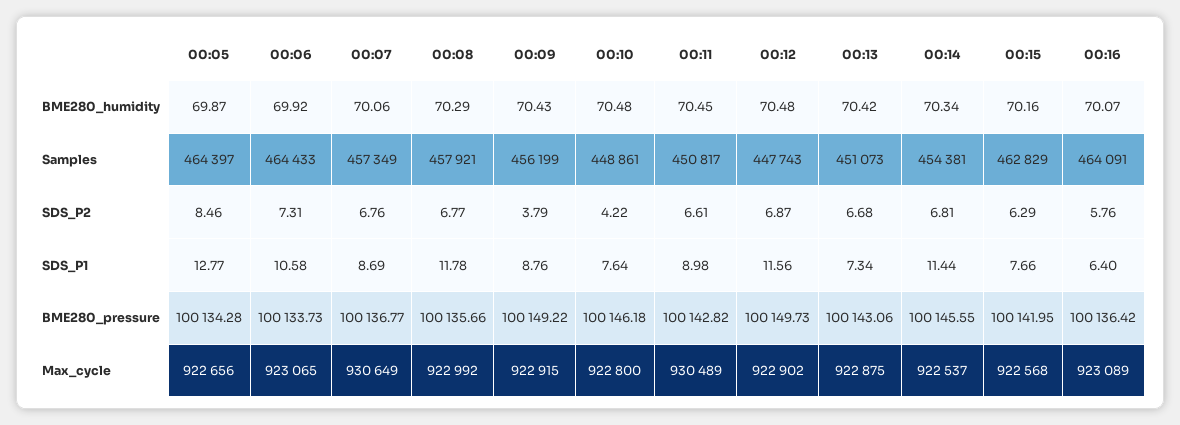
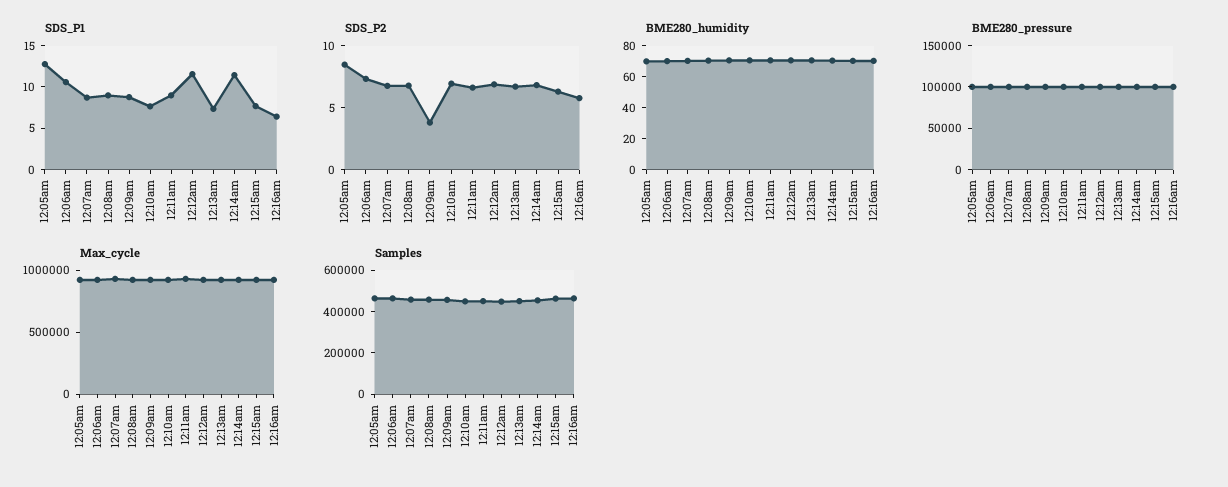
SDS_P2, 00:10: 4.22 -> 7
SDS_P1, 00:08: 11.78 -> 9

